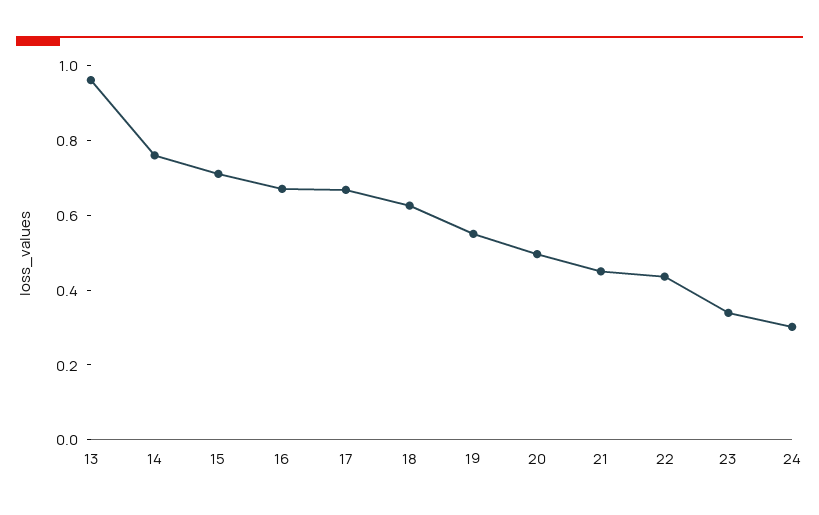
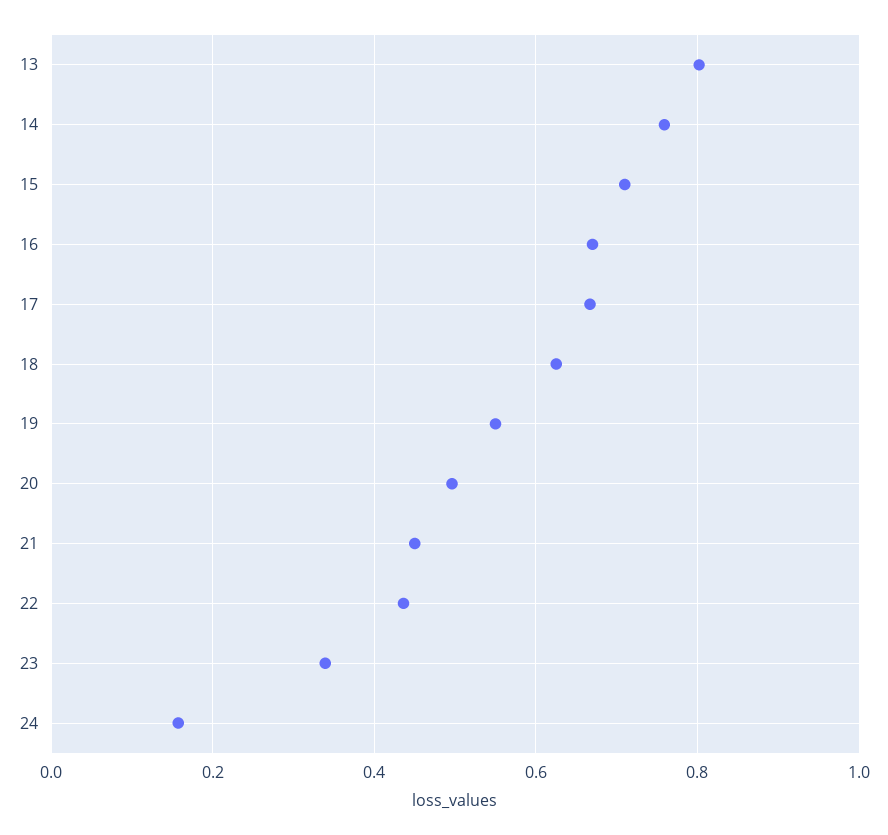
13: 0.95 -> 0.8
24: 0.3 -> 0.16

